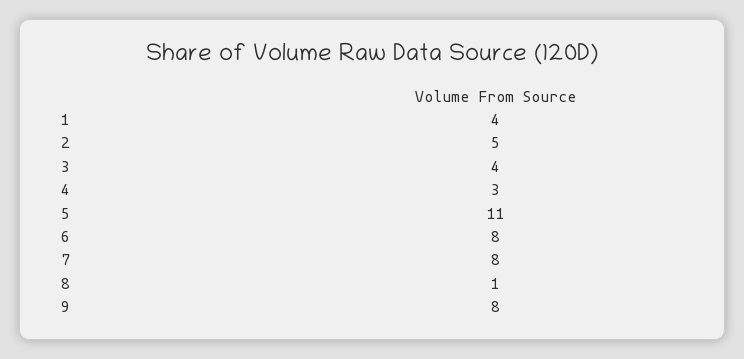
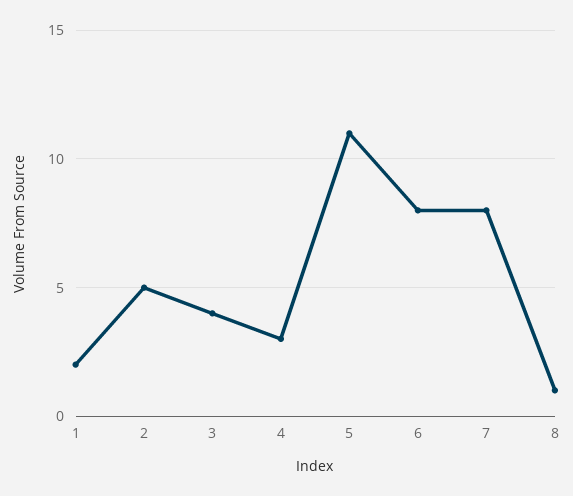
1: 4 -> 2
9: 8 -> none

